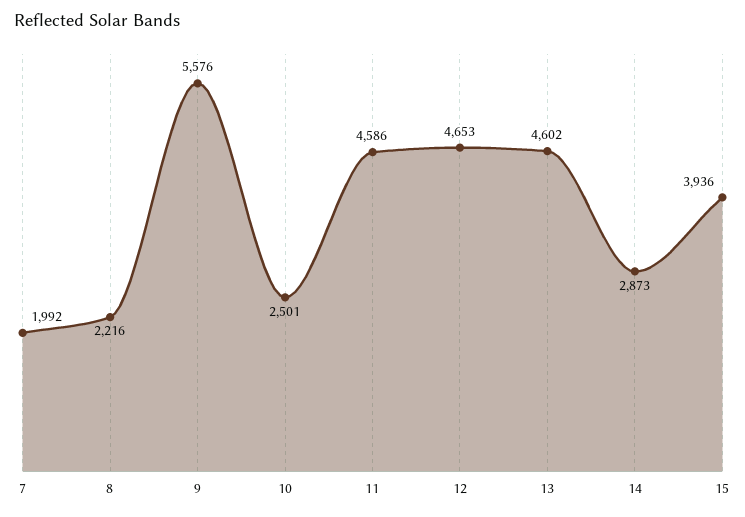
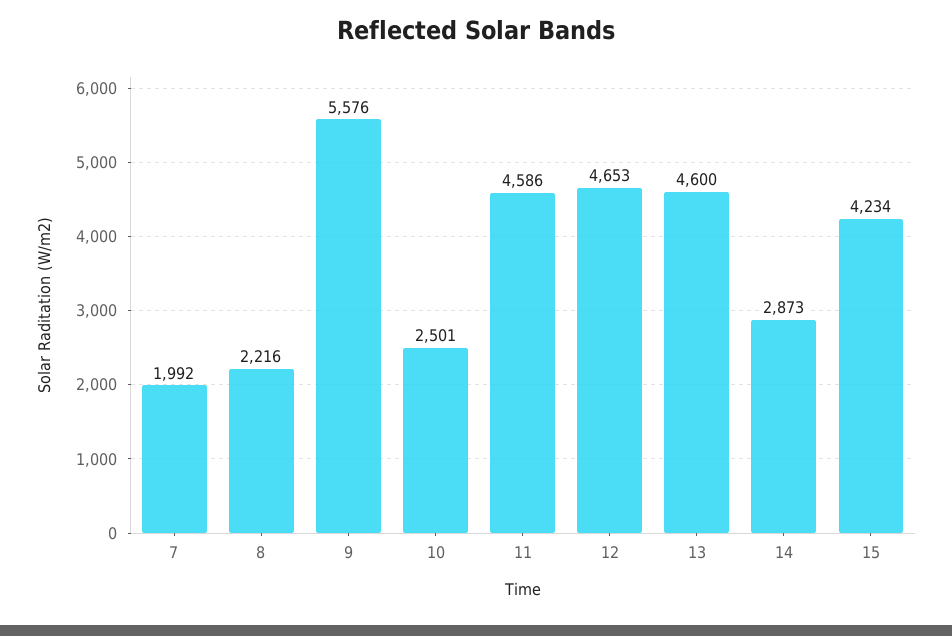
13: 4602 -> 4600
15: 3936 -> 4234

